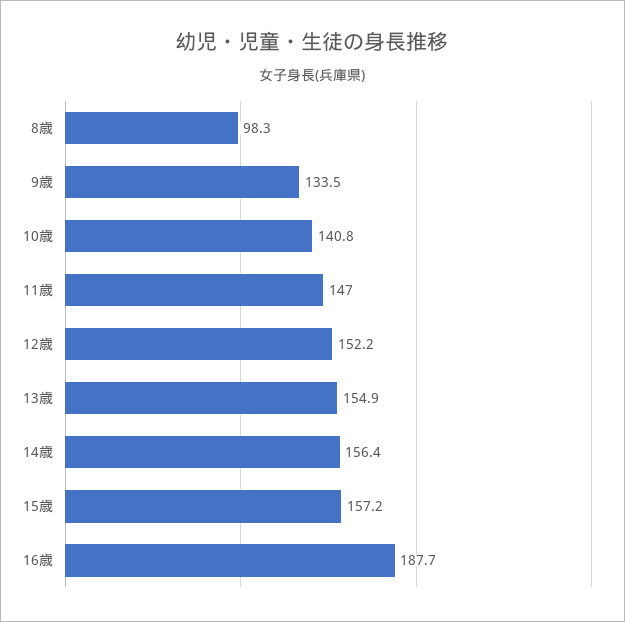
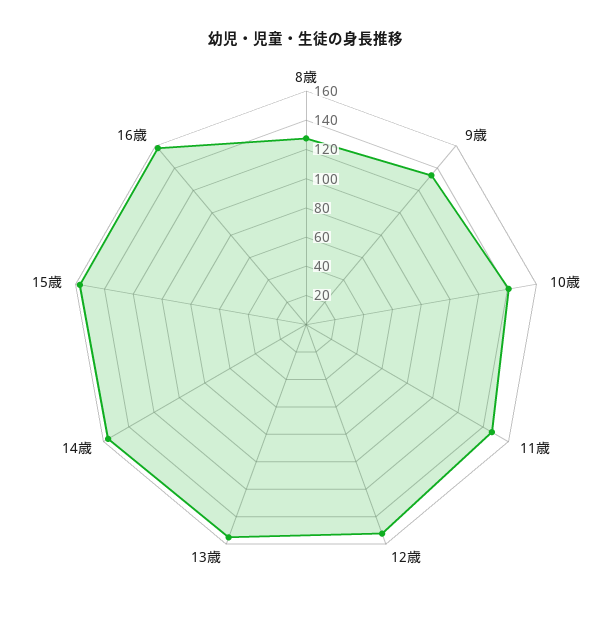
8歳: 98.3 -> 130
16歳: 187.7 -> 160

